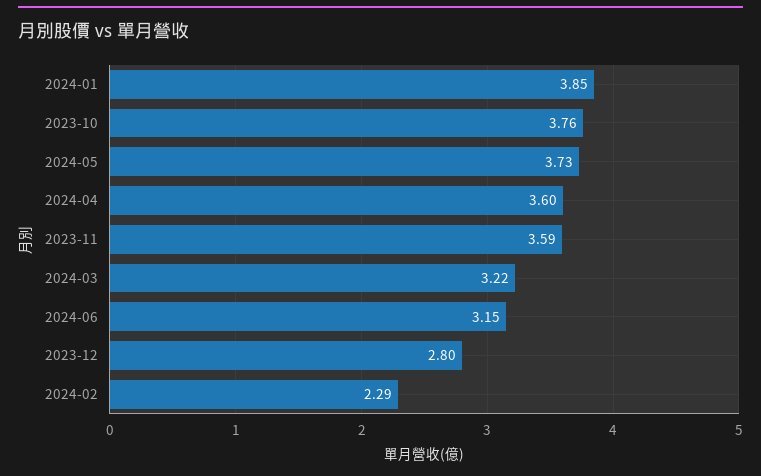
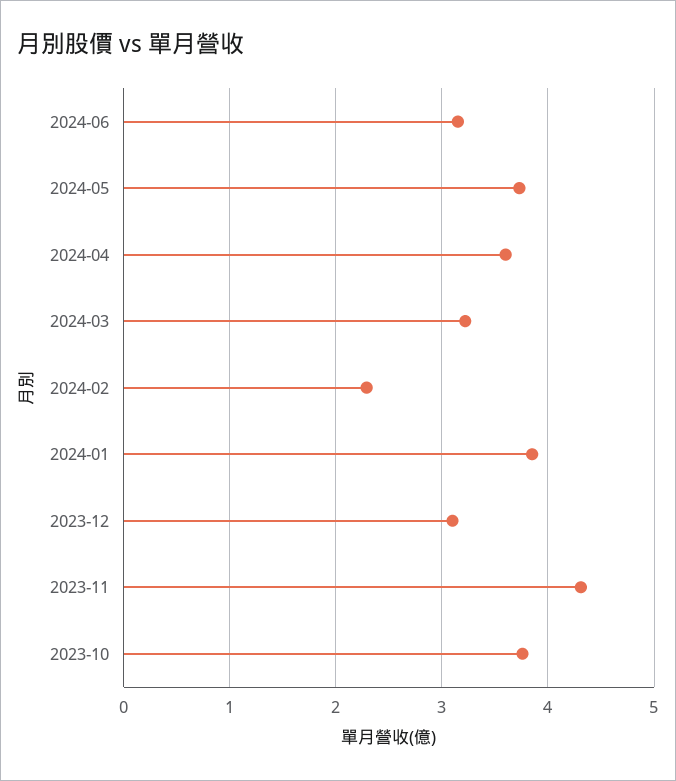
2023-11: 3.59 -> 4.3
2023-12: 2.8 -> 3.1

